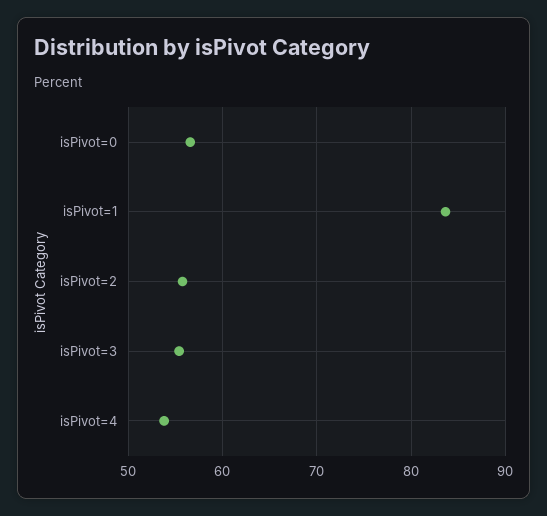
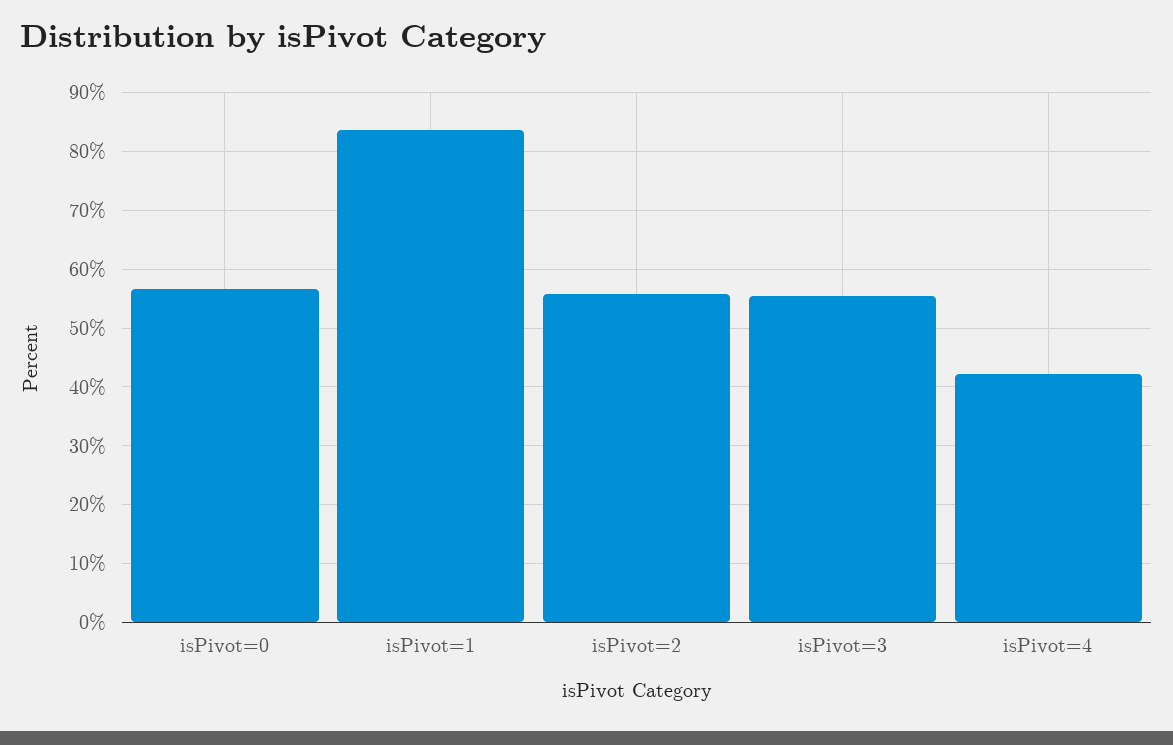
isPivot=4: 54 -> 42

